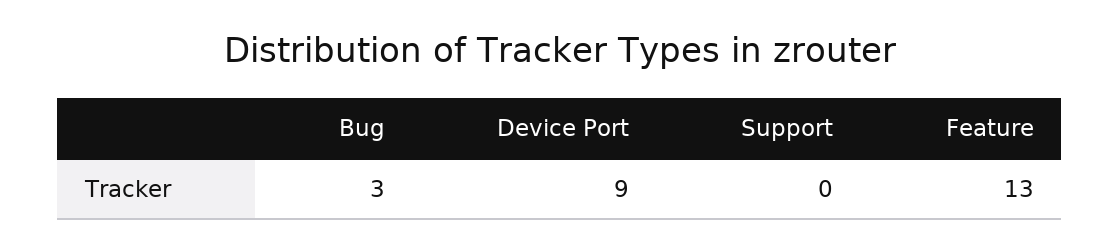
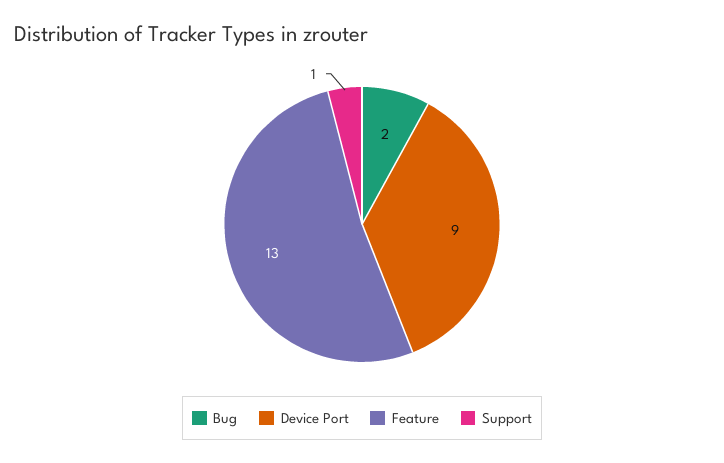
Bug: 3 -> 2
Support: 0 -> 1

